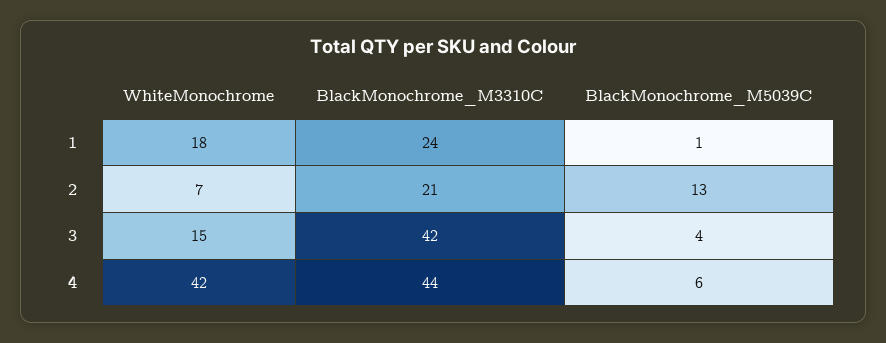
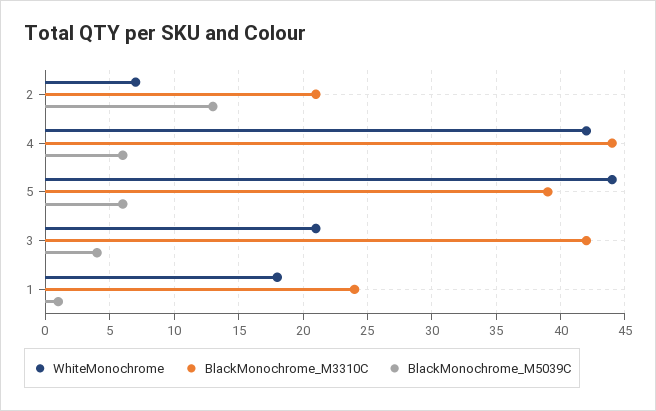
WhiteMonochrome, 3: 15 -> 21
WhiteMonochrome, 5: none -> 44
BlackMonochrome_M3310C, 5: none -> 39
BlackMonochrome_M5039C, 5: none -> 6

